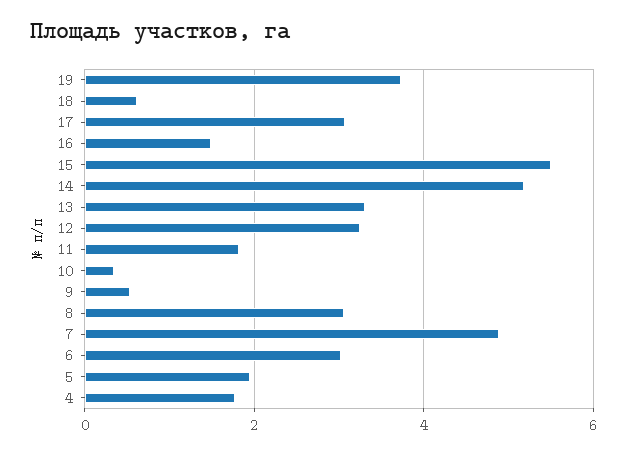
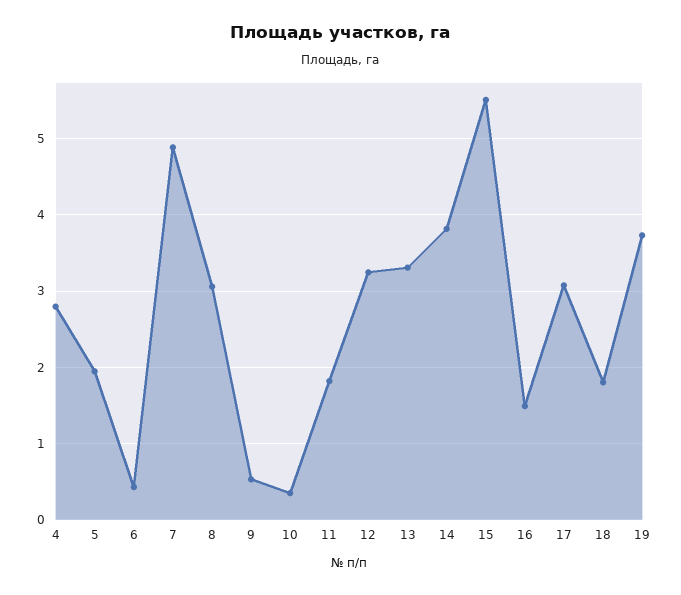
18: 0.6 -> 1.8
14: 5.2 -> 3.8
6: 3 -> 0.4
4: 1.8 -> 2.8

